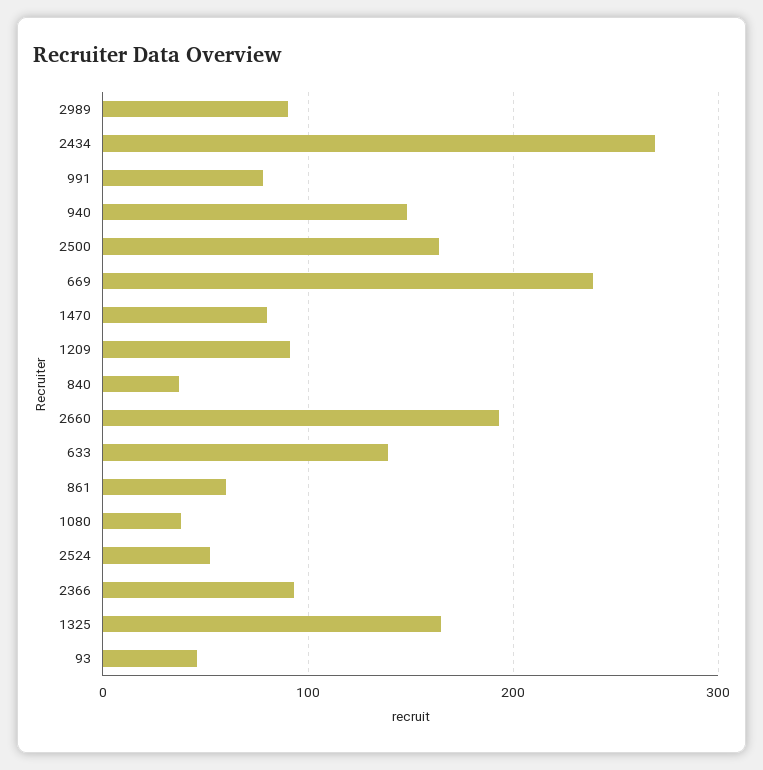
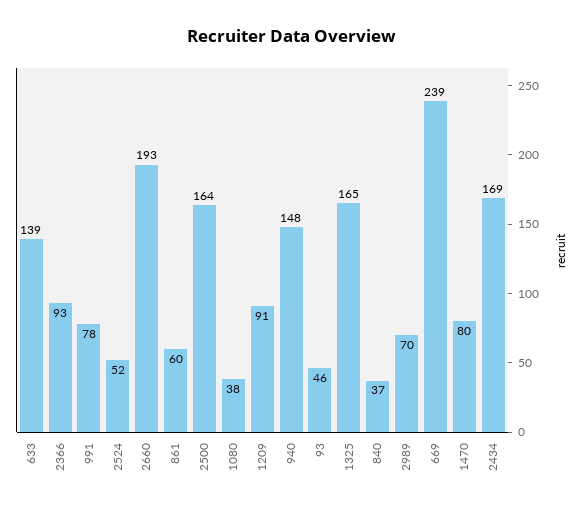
2989: 90 -> 70
2434: 270 -> 169

